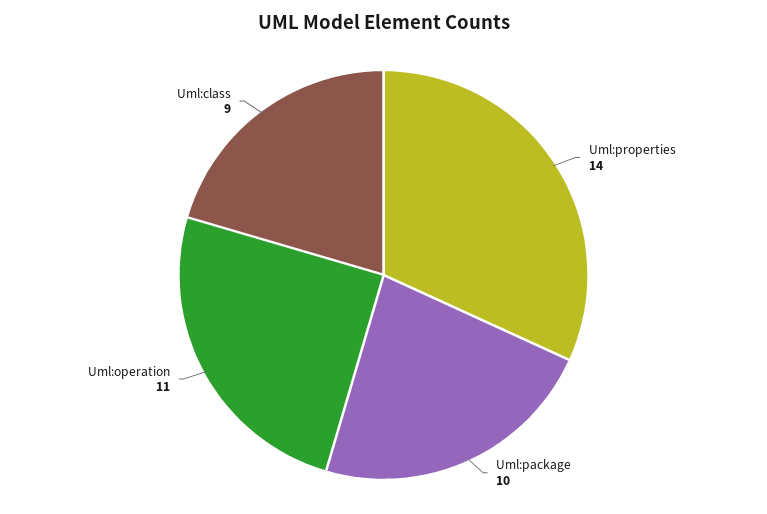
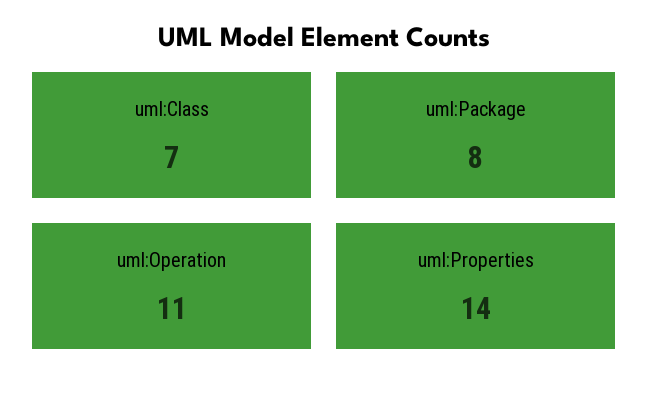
Uml:package: 10 -> 8
Uml:class: 9 -> 7

